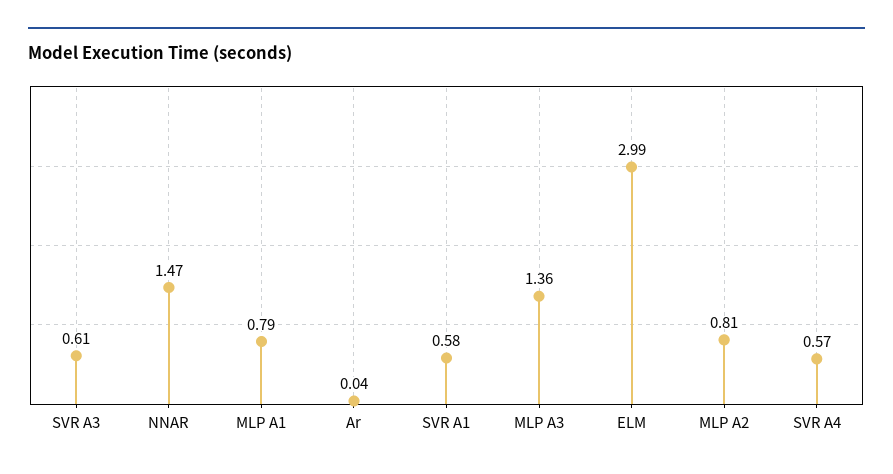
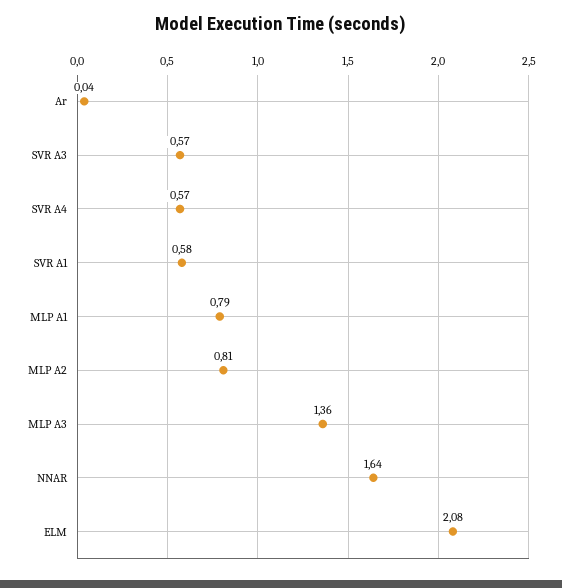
SVR A3: 0.61 -> 0.57
NNAR: 1.47 -> 1.64
ELM: 2.99 -> 2.08

